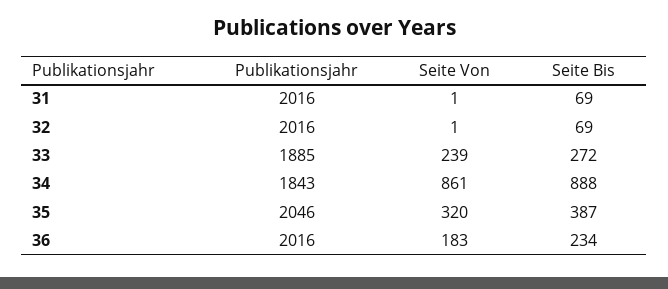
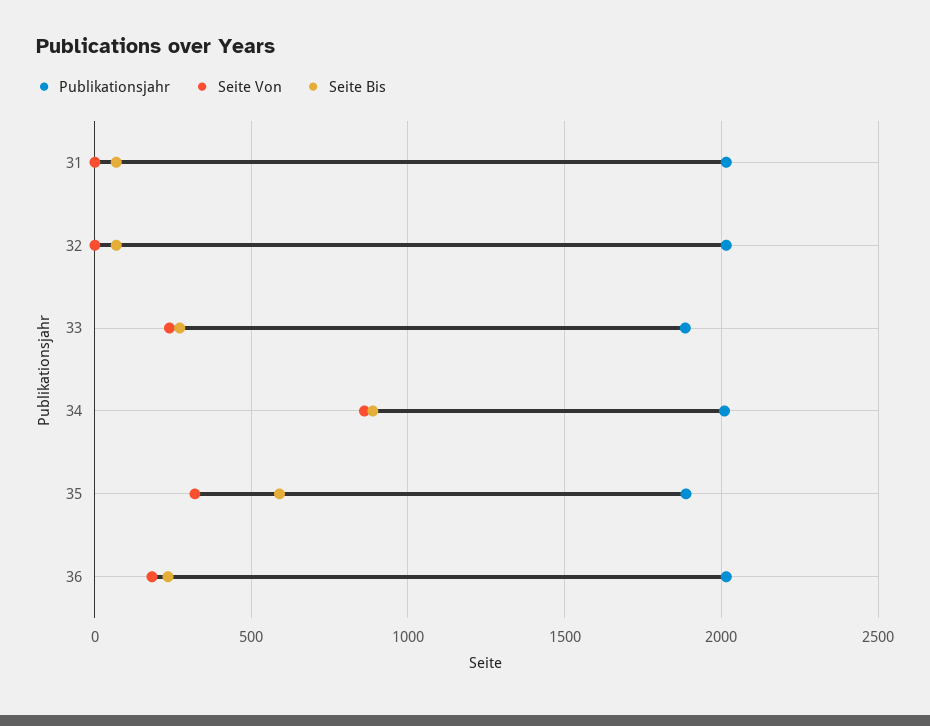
Publikationsjahr, 34: 1843 -> 2000
Publikationsjahr, 35: 2046 -> 1900
Seite Bis, 35: 387 -> 600

